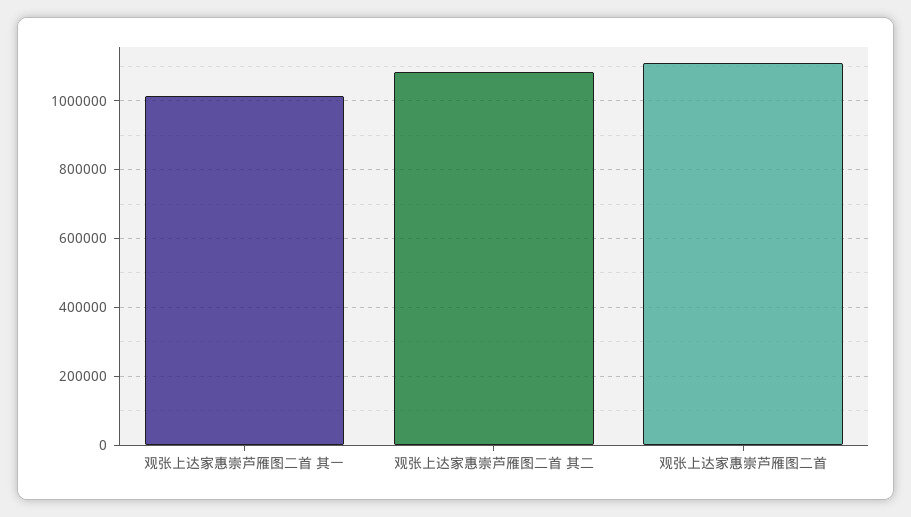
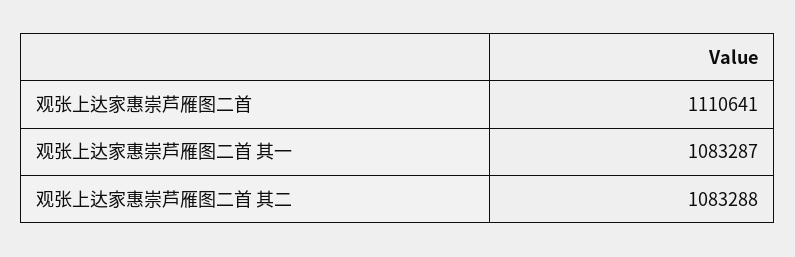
观张上达家惠崇芦雁图二首 其一: 1020000 -> 1083287

